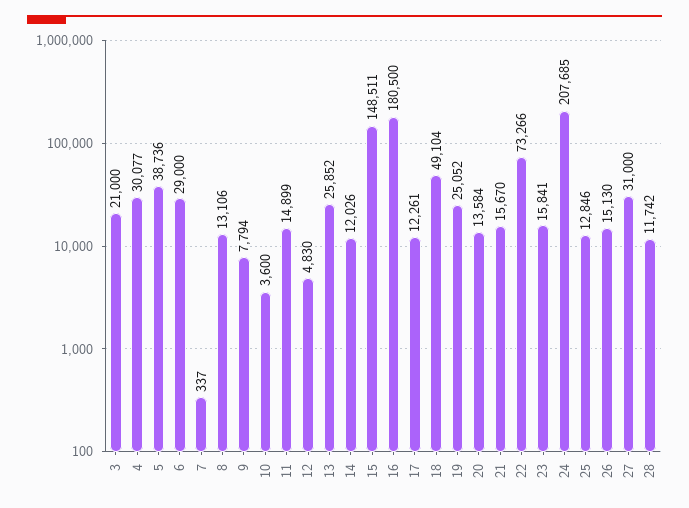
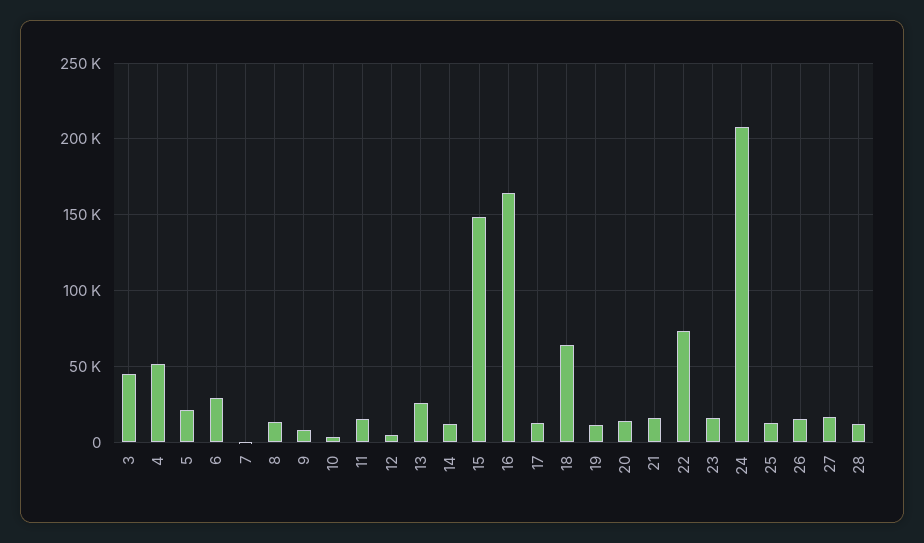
3: 21000 -> 45000
4: 30077 -> 50000
5: 38736 -> 20000
16: 180500 -> 165000
18: 49104 -> 65000
19: 25052 -> 10000
27: 31000 -> 15000

